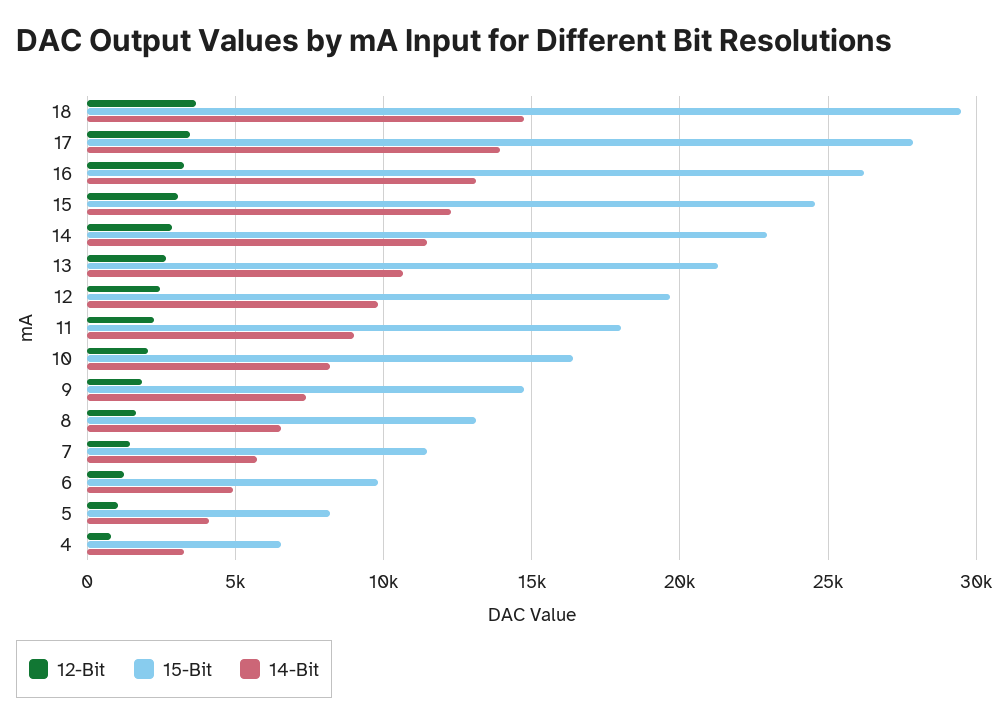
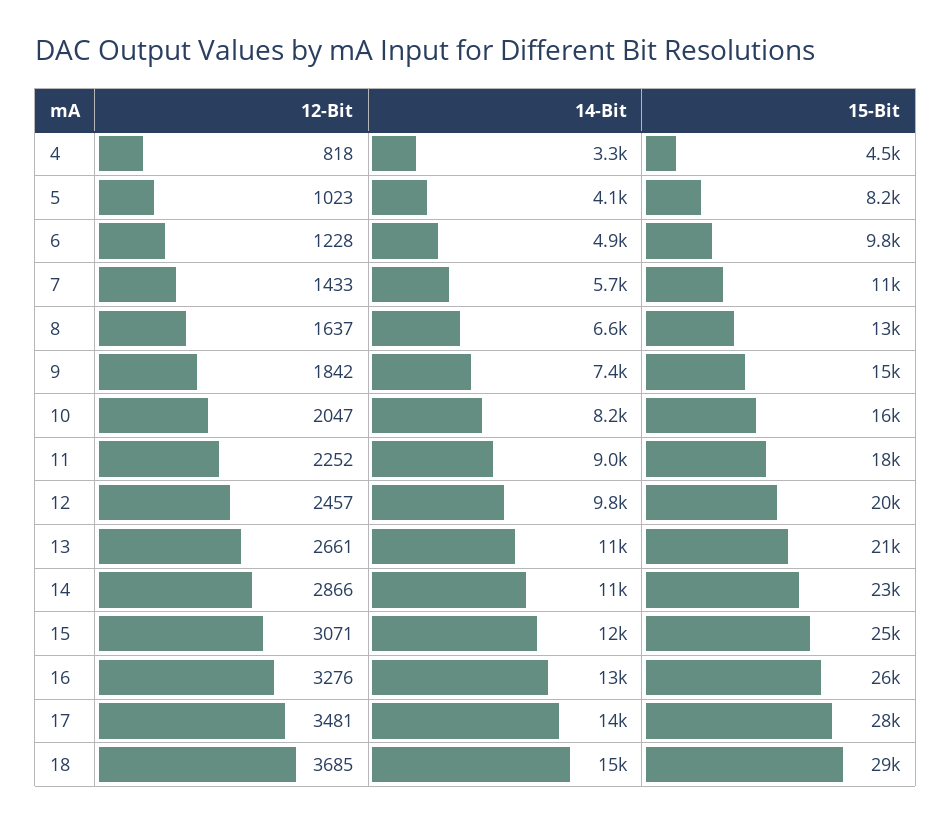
15-Bit, 4: 6500 -> 4500

